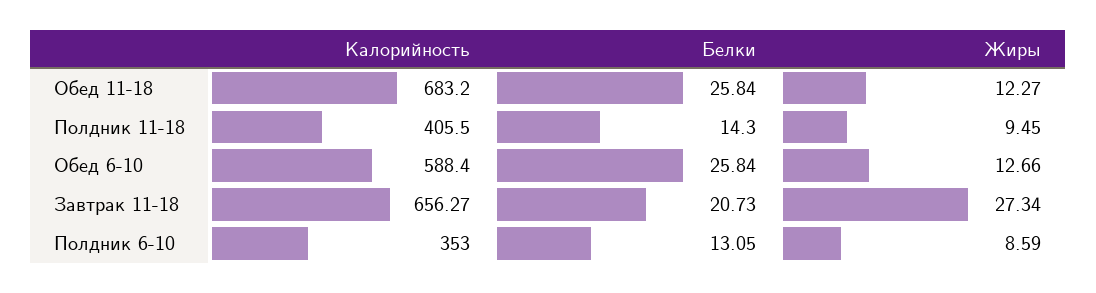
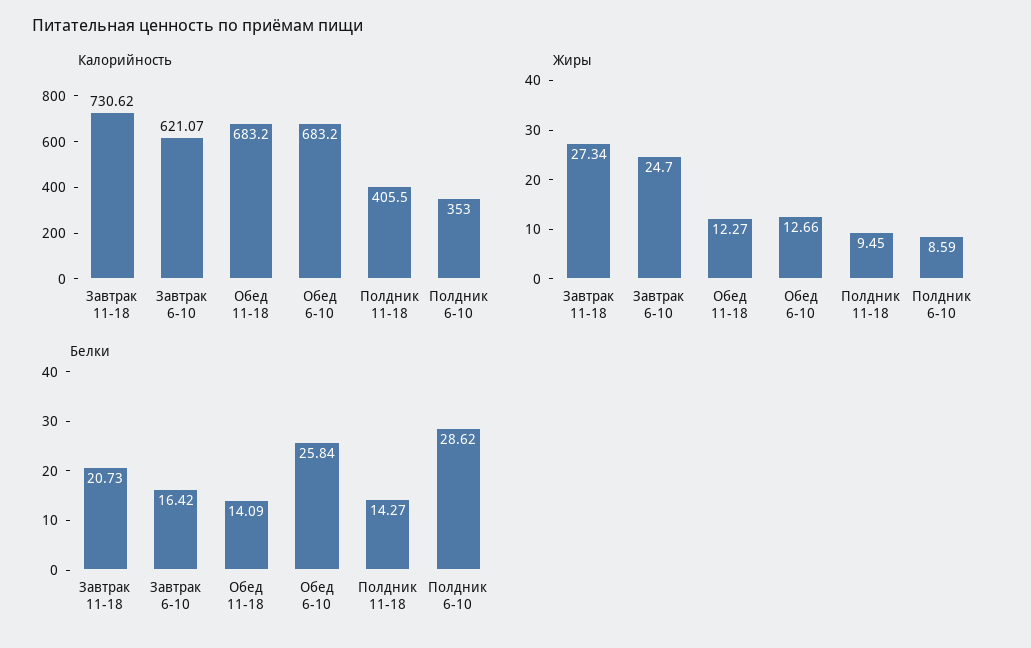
Белки, Обед 11-18: 25.84 -> 14.09
Белки, Полдник 11-18: 14.3 -> 14.27
Калорийность, Обед 6-10: 588.4 -> 683.2
Калорийность, Завтрак 11-18: 656.27 -> 730.62
Белки, Полдник 6-10: 13.05 -> 28.62
Калорийность, Завтрак 6-10: none -> 621.07
Жиры, Завтрак 6-10: none -> 24.7
Белки, Завтрак 6-10: none -> 16.42

